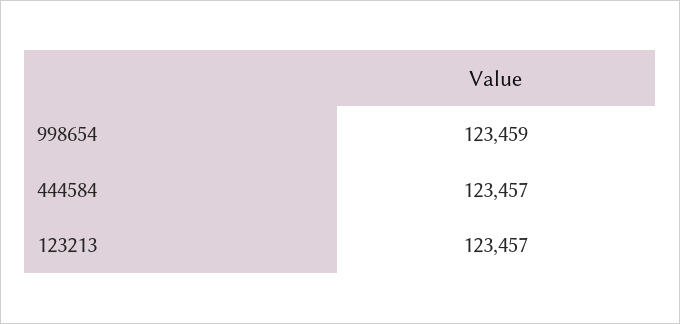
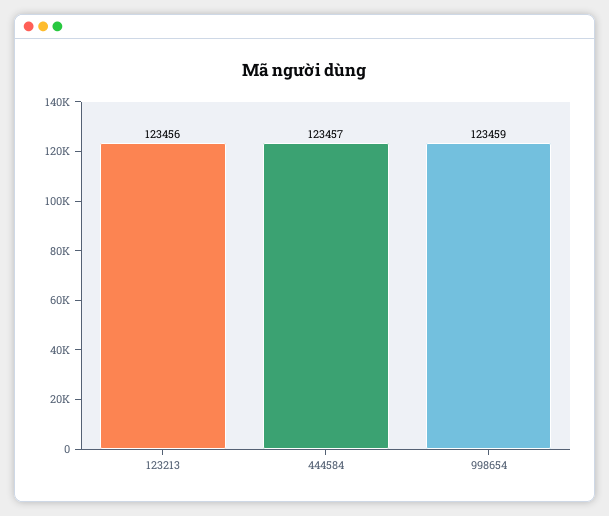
123213: 123457 -> 123456

